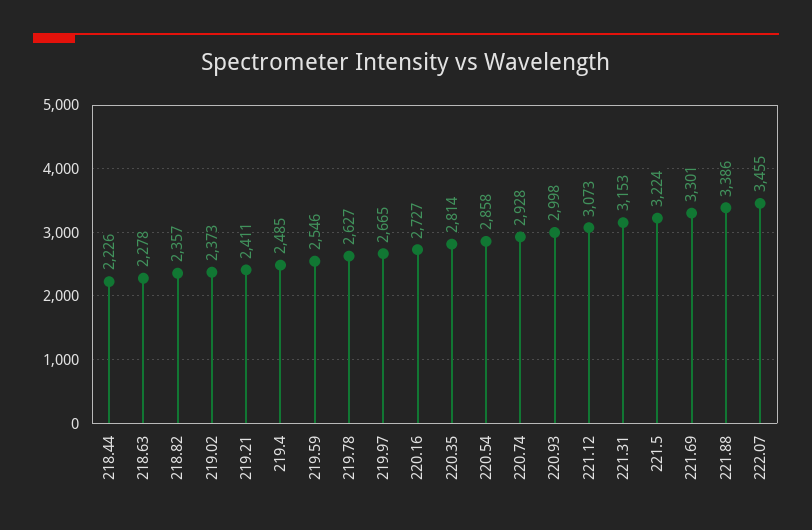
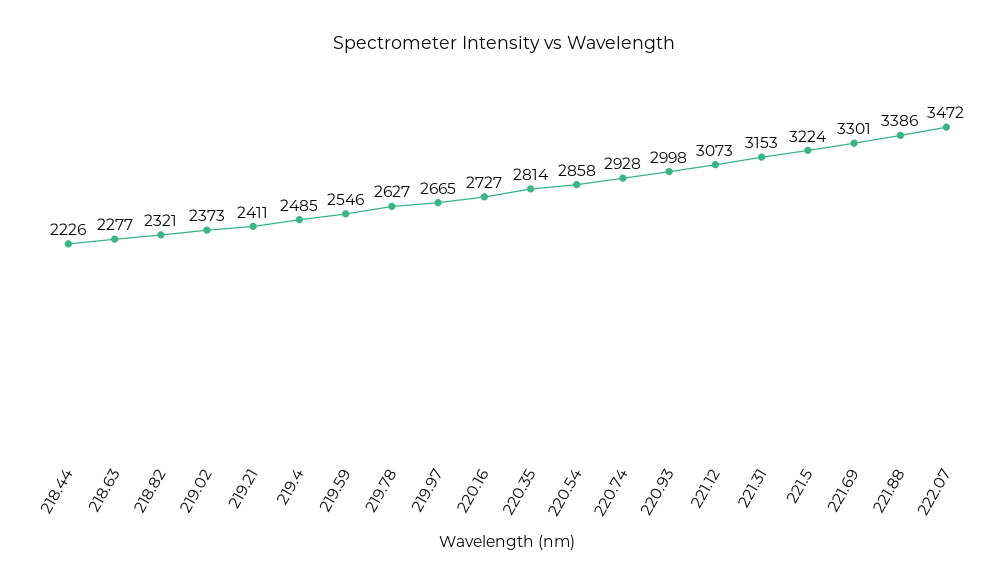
218.63: 2278 -> 2277
218.82: 2357 -> 2321
222.07: 3455 -> 3472

